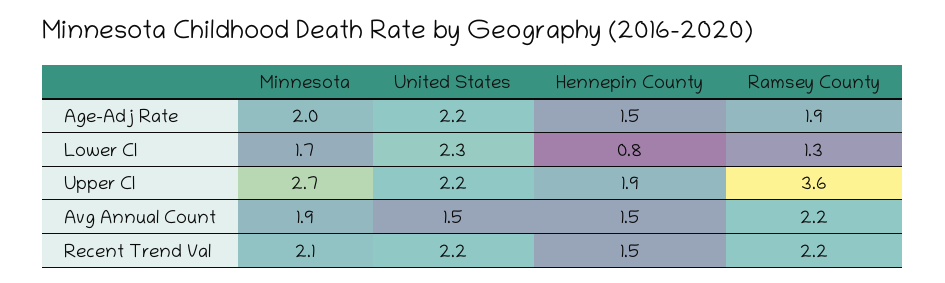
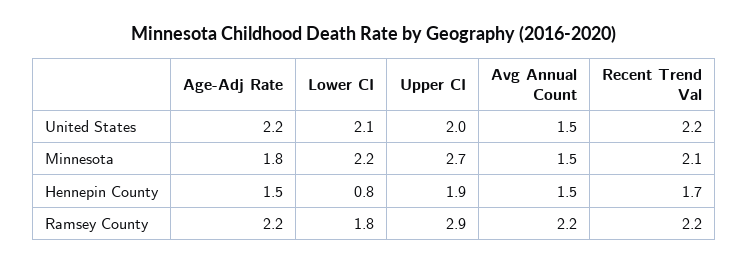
Minnesota, Age-Adj Rate: 2 -> 1.8
Ramsey County, Age-Adj Rate: 1.9 -> 2.2
Minnesota, Lower CI: 1.7 -> 2.2
United States, Lower CI: 2.3 -> 2.1
Ramsey County, Lower CI: 1.3 -> 1.8
United States, Upper CI: 2.2 -> 2
Ramsey County, Upper CI: 3.6 -> 2.9
Minnesota, Avg Annual Count: 1.9 -> 1.5
Hennepin County, Recent Trend Val: 1.5 -> 1.7

